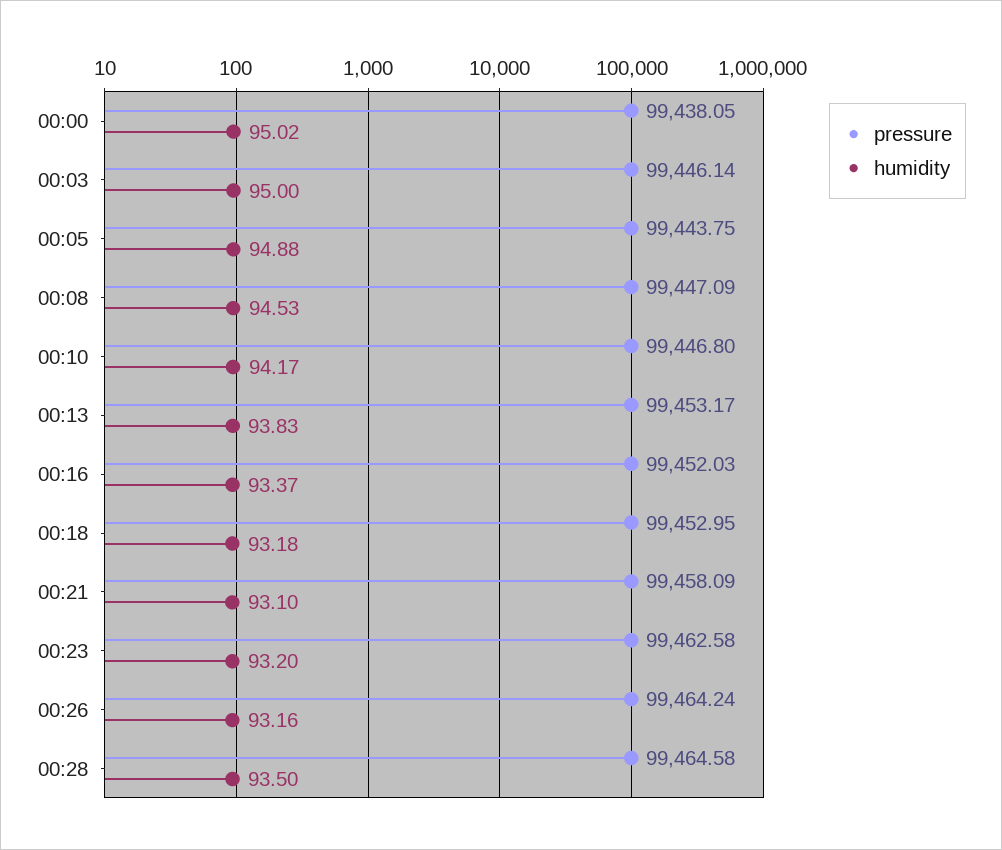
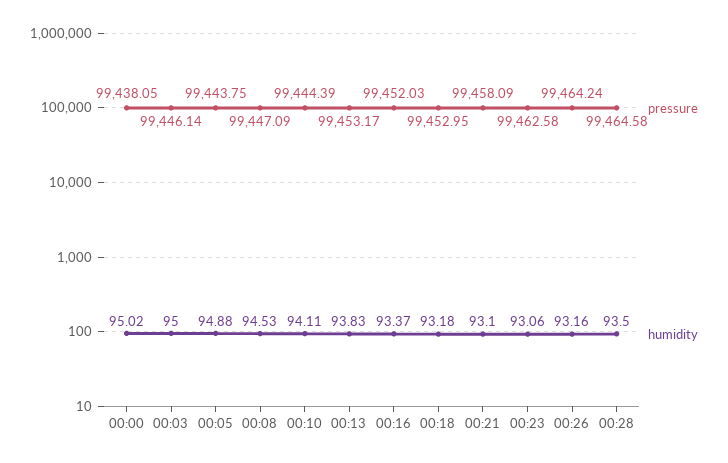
pressure, 00:10: 99446.8 -> 99444.39
humidity, 00:10: 94.17 -> 94.11
humidity, 00:23: 93.2 -> 93.06

